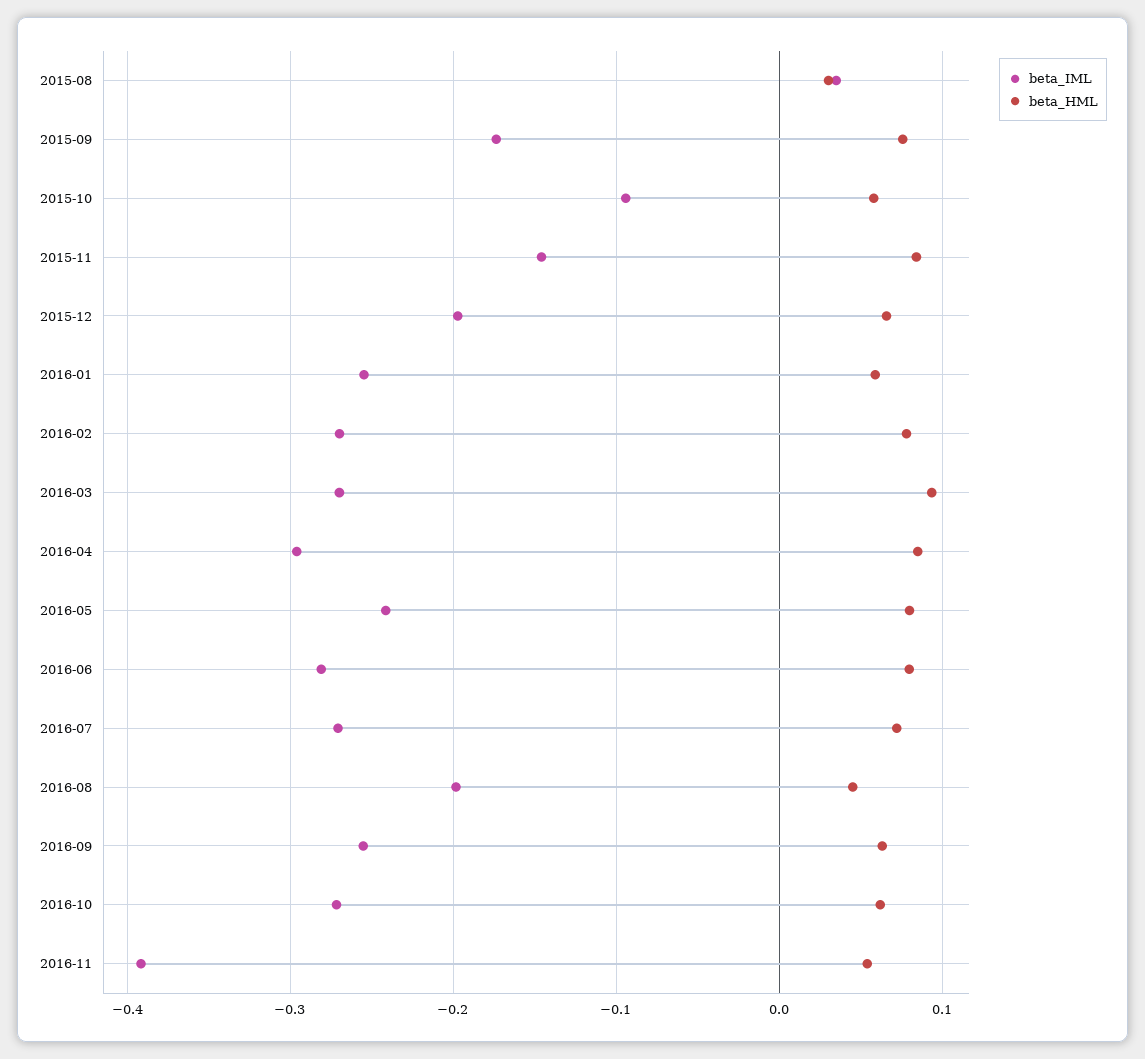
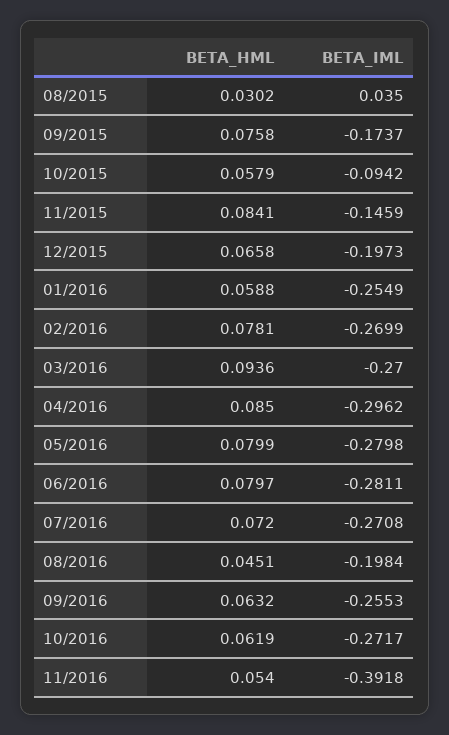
beta_IML, 2016-05: -0.24 -> -0.2798

